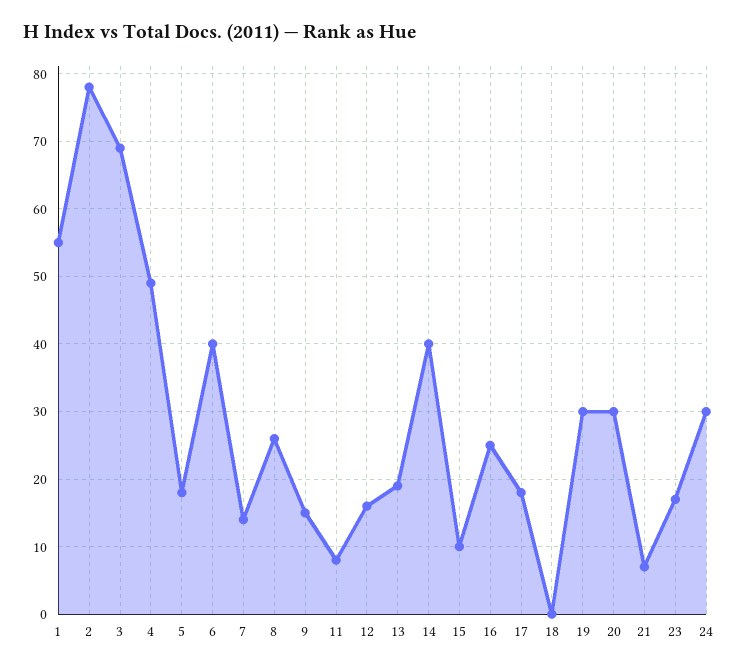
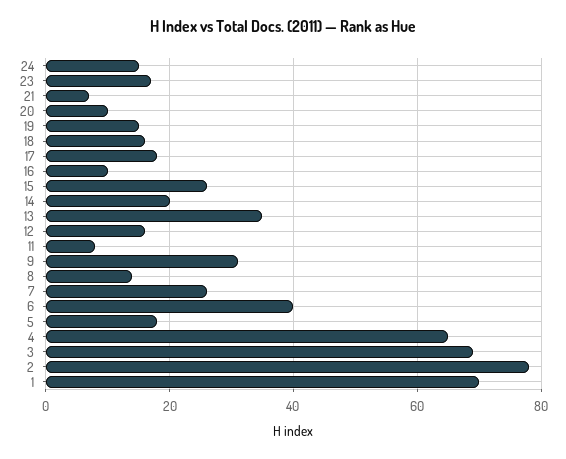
1: 55 -> 70
4: 49 -> 65
7: 14 -> 25
8: 26 -> 15
9: 15 -> 30
13: 19 -> 35
14: 40 -> 20
15: 10 -> 25
16: 25 -> 10
18: 0 -> 15
19: 30 -> 15
20: 30 -> 10
24: 30 -> 15

